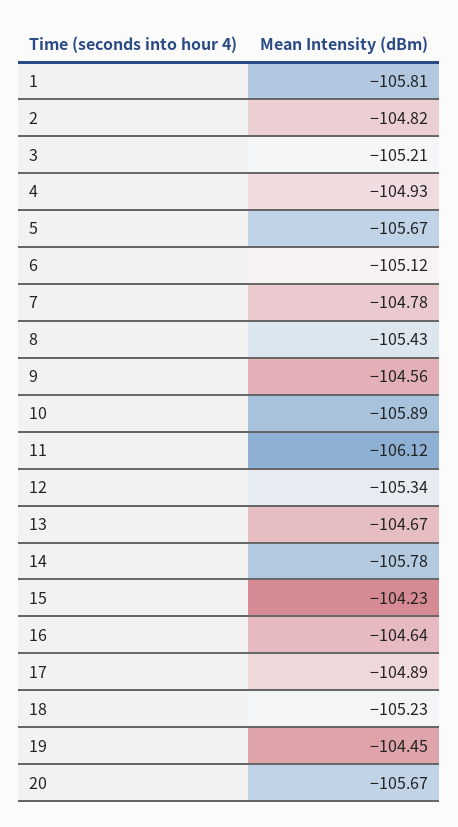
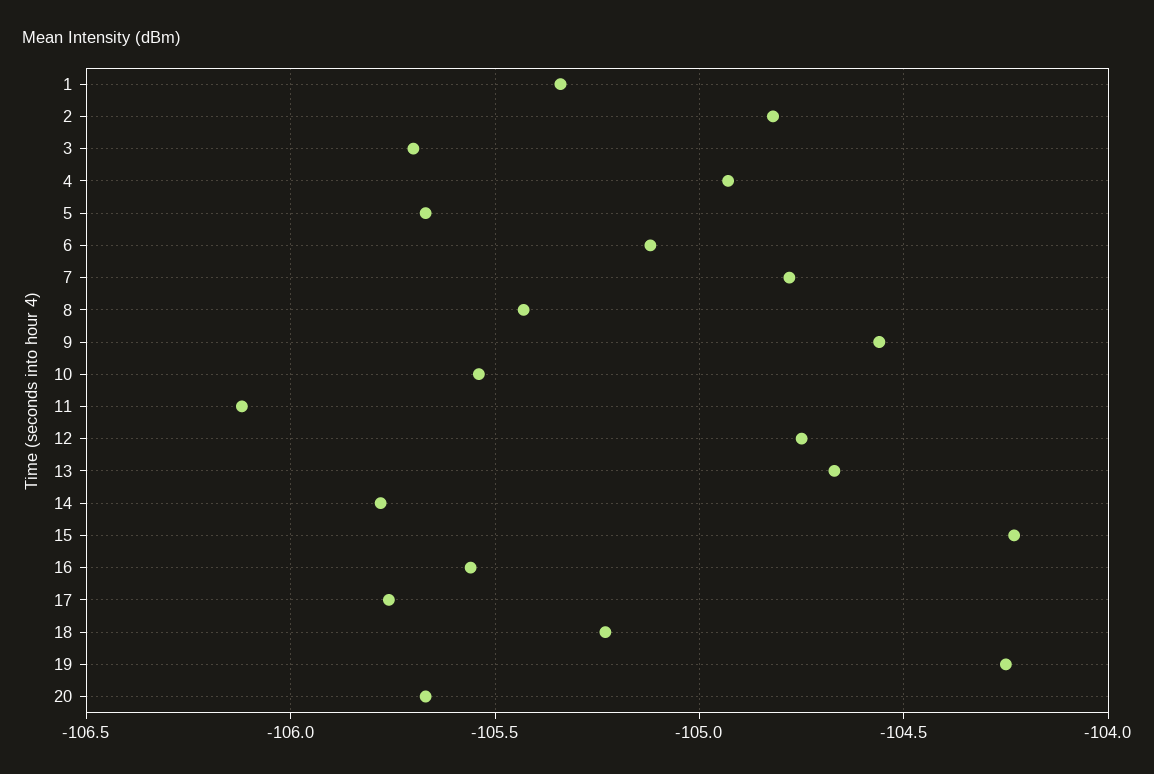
1: -105.81 -> -105.35
3: -105.21 -> -105.7
10: -105.89 -> -105.55
12: -105.34 -> -104.75
16: -104.64 -> -105.55
17: -104.89 -> -105.75
19: -104.45 -> -104.25

